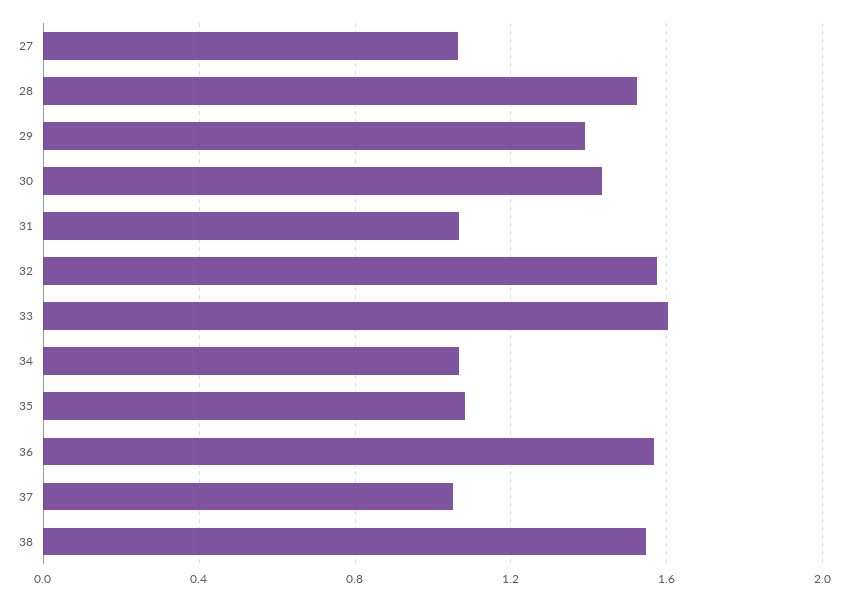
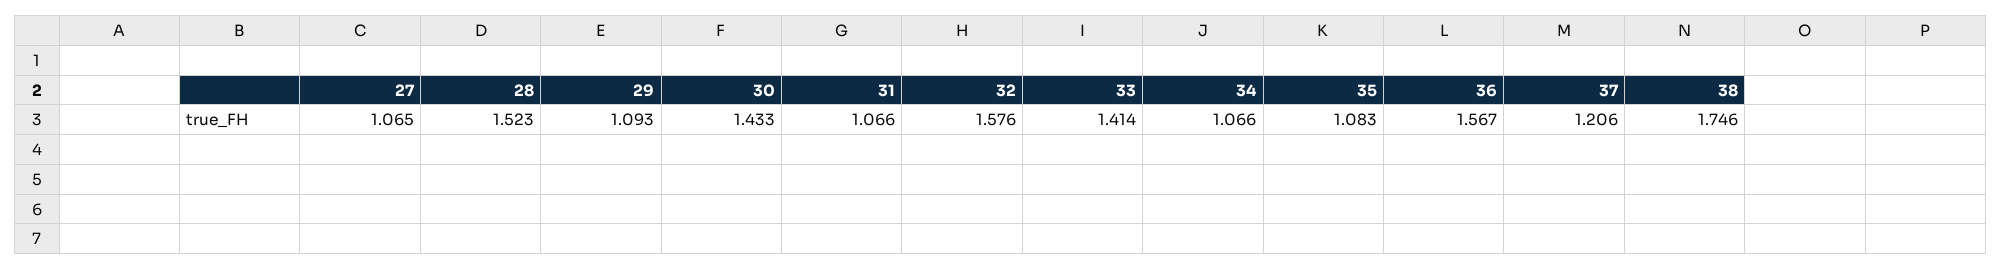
29: 1.4 -> 1.093
33: 1.6 -> 1.414
37: 1.05 -> 1.206
38: 1.55 -> 1.746

